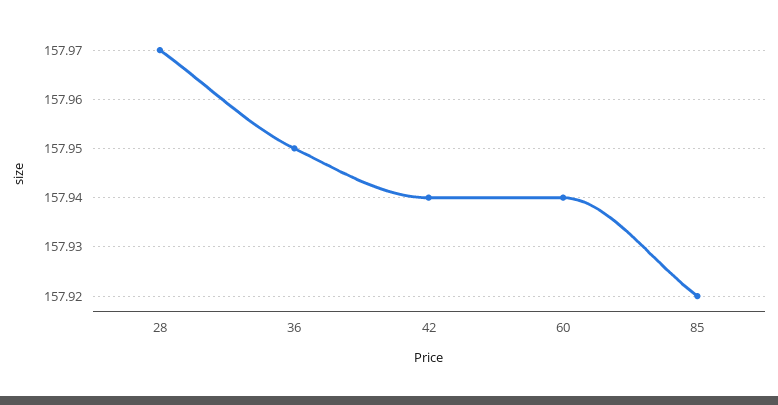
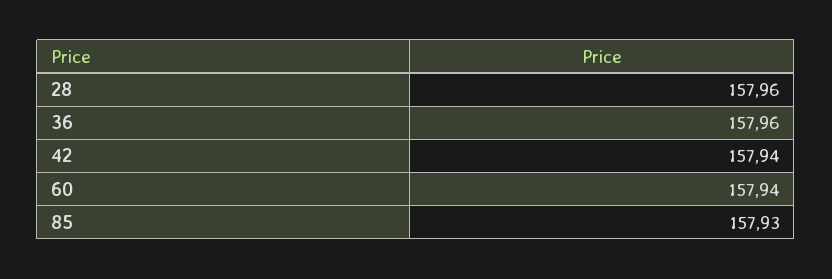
28: 157.97 -> 157.96
36: 157.95 -> 157.96
85: 157.92 -> 157.93

